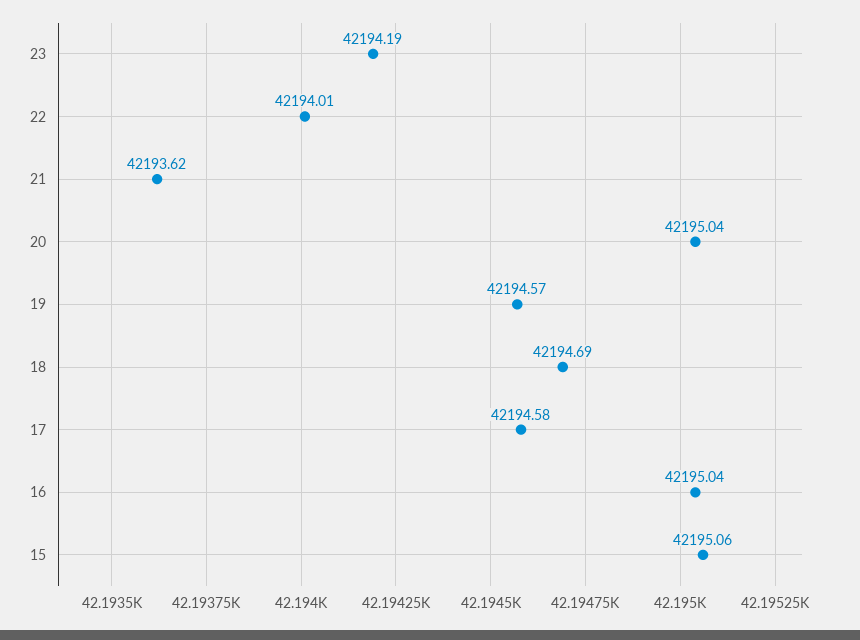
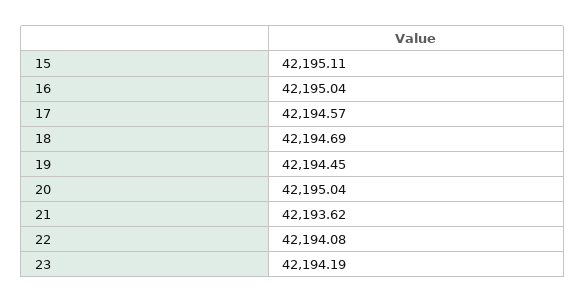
22: 42194.01 -> 42194.08
19: 42194.57 -> 42194.45
17: 42194.58 -> 42194.57
15: 42195.06 -> 42195.11

